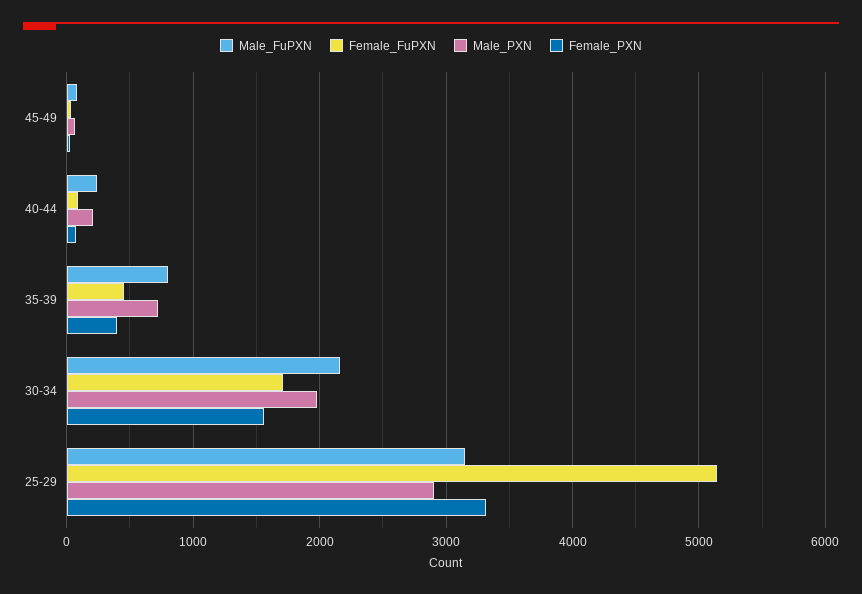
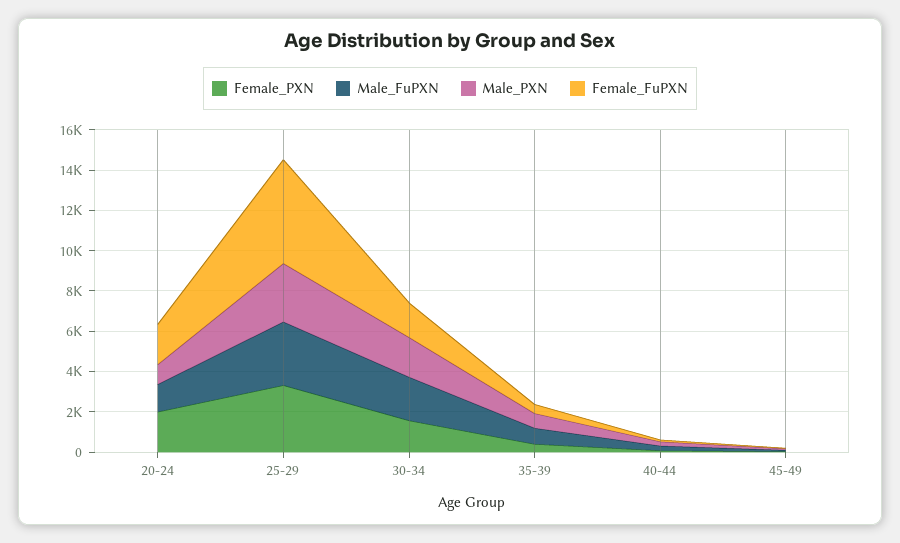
Female_PXN, 20-24: none -> 2000
Male_FuPXN, 20-24: none -> 1500
Male_PXN, 20-24: none -> 1000
Female_FuPXN, 20-24: none -> 2000

